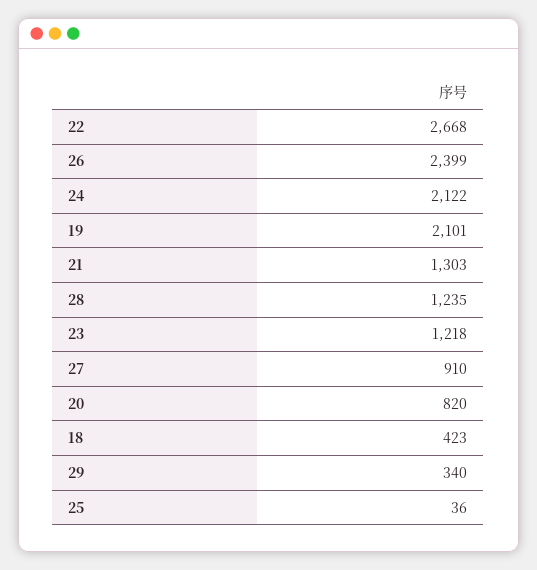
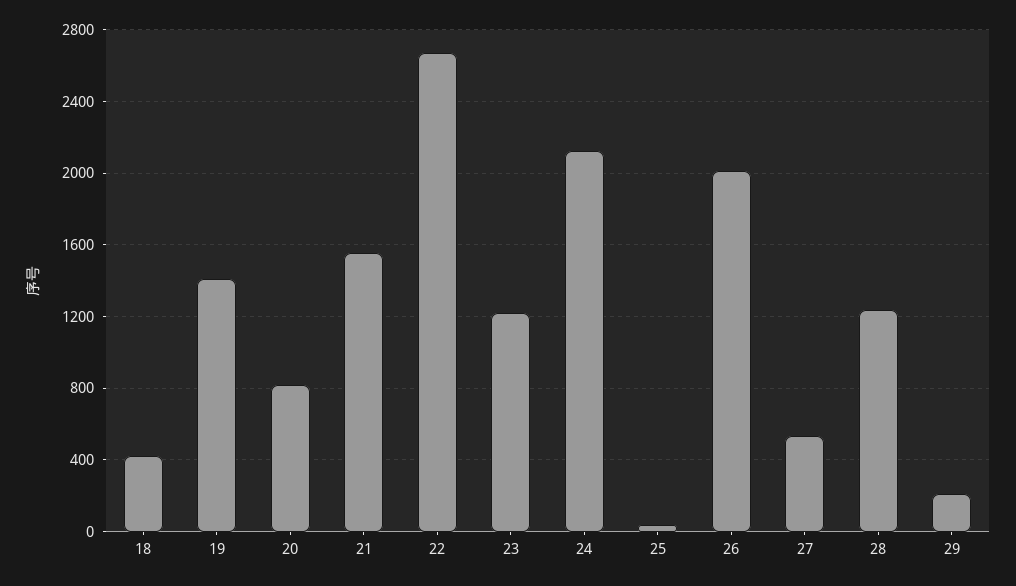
26: 2399 -> 2000
19: 2101 -> 1400
21: 1303 -> 1550
27: 910 -> 550
29: 340 -> 200

